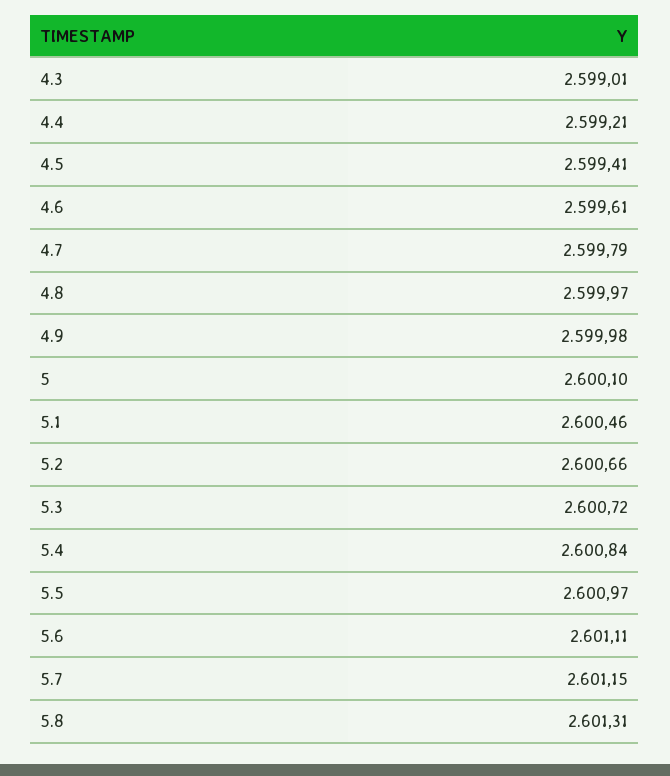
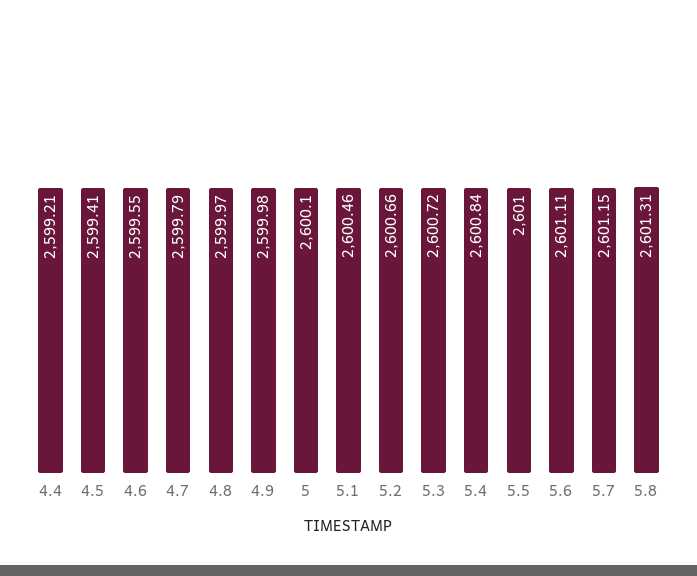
4.3: 2599.01 -> none
4.6: 2599.61 -> 2599.55
5.5: 2600.97 -> 2601

